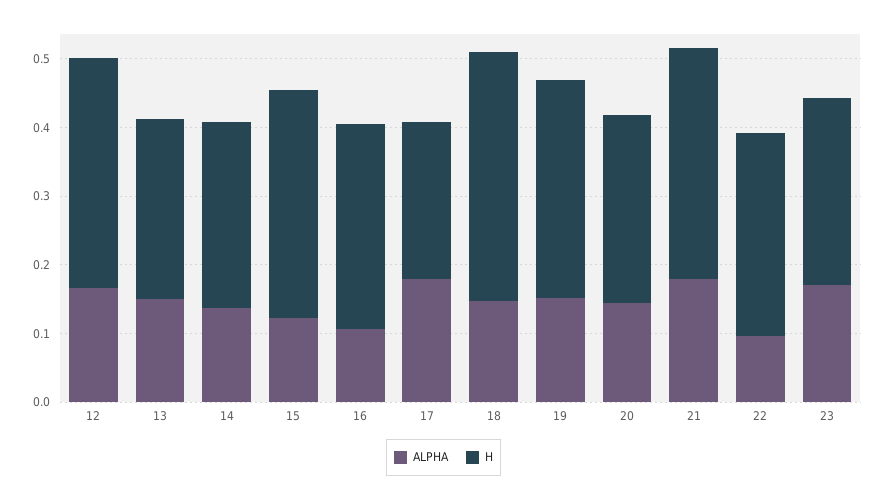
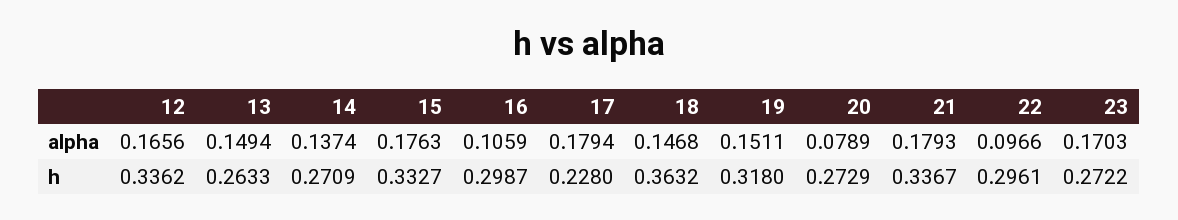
ALPHA, 15: 0.12 -> 0.1763
ALPHA, 20: 0.14 -> 0.0789

